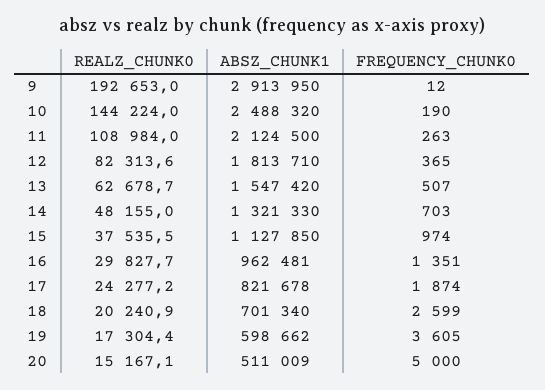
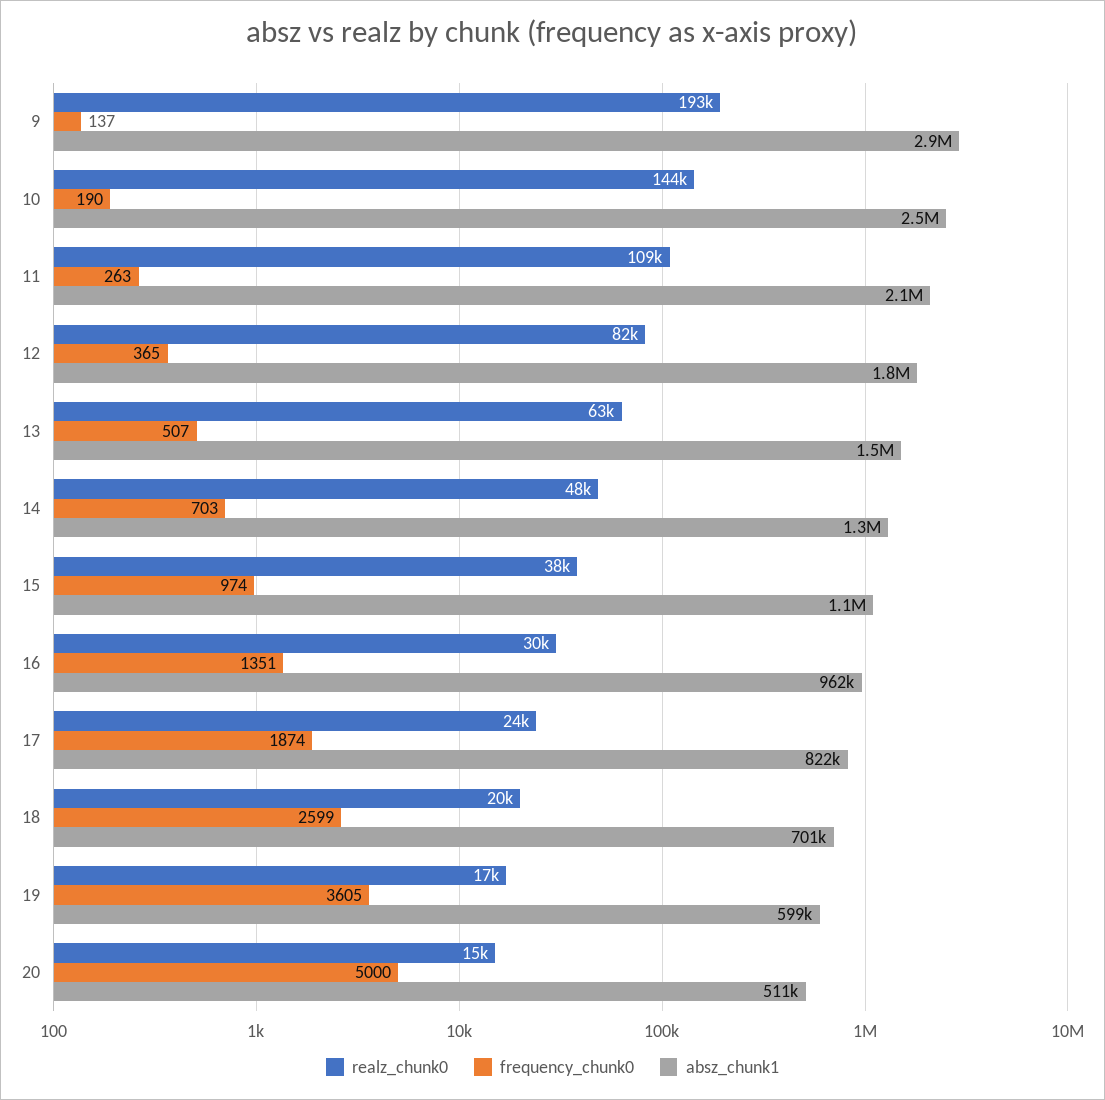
FREQUENCY_CHUNK0, 9: 12 -> 137

